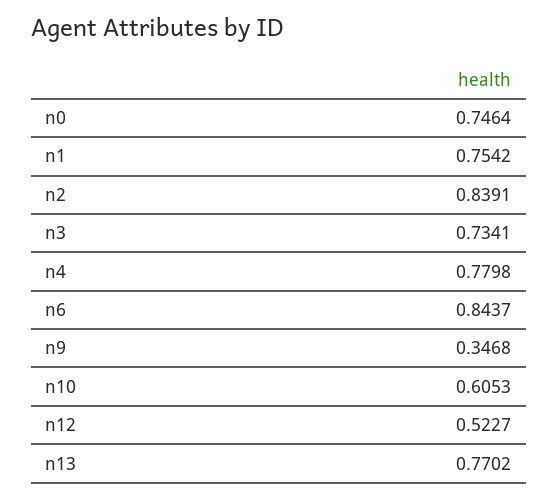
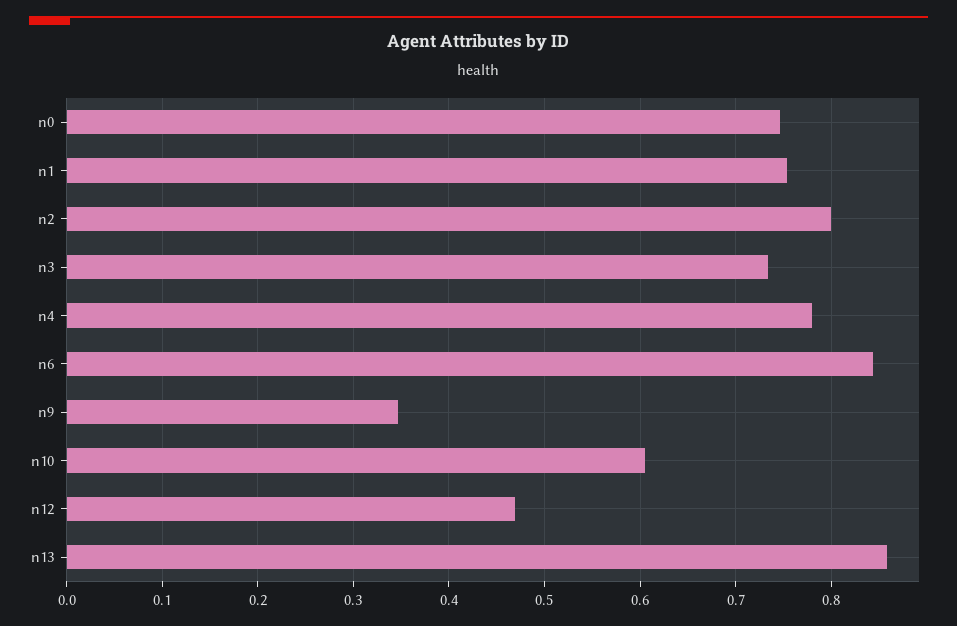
n2: 0.8391 -> 0.8
n12: 0.5227 -> 0.47
n13: 0.7702 -> 0.86

